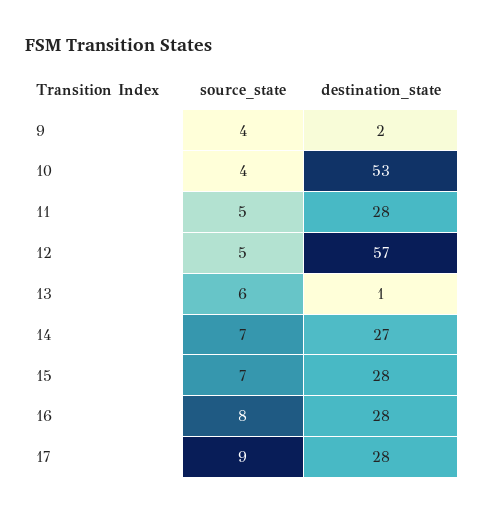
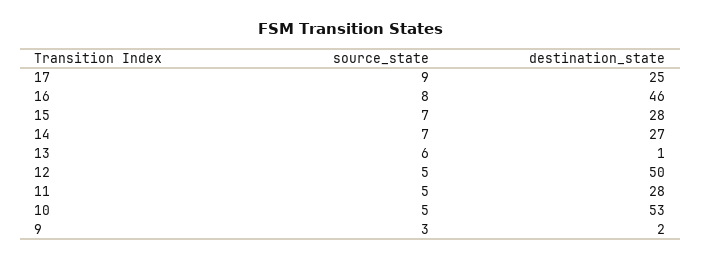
source_state, 9: 4 -> 3
source_state, 10: 4 -> 5
destination_state, 12: 57 -> 50
destination_state, 16: 28 -> 46
destination_state, 17: 28 -> 25

